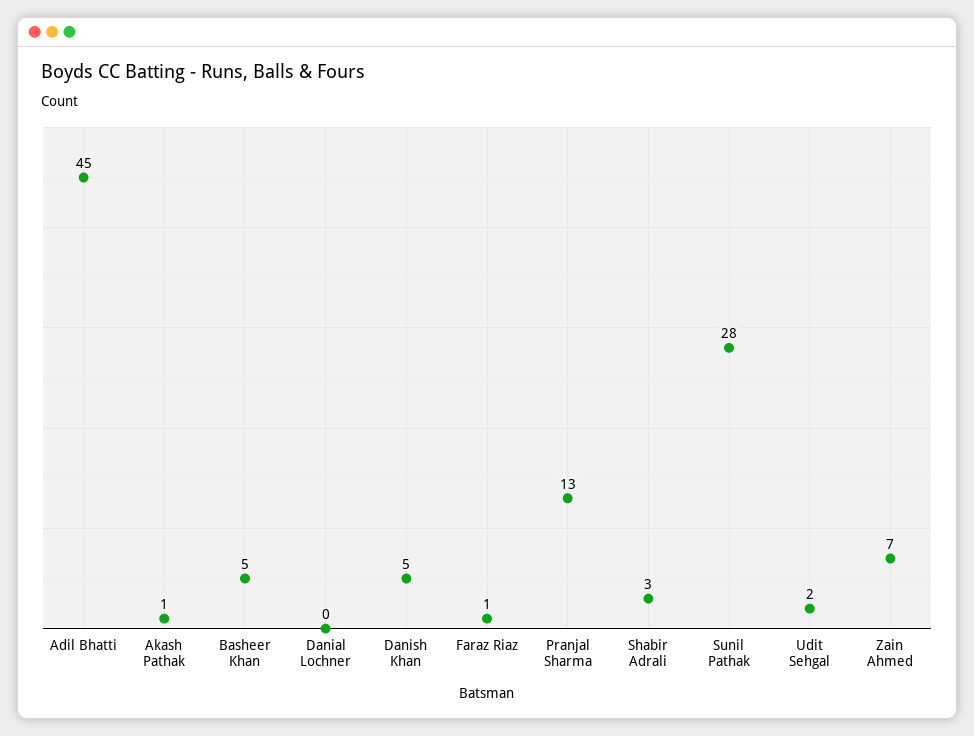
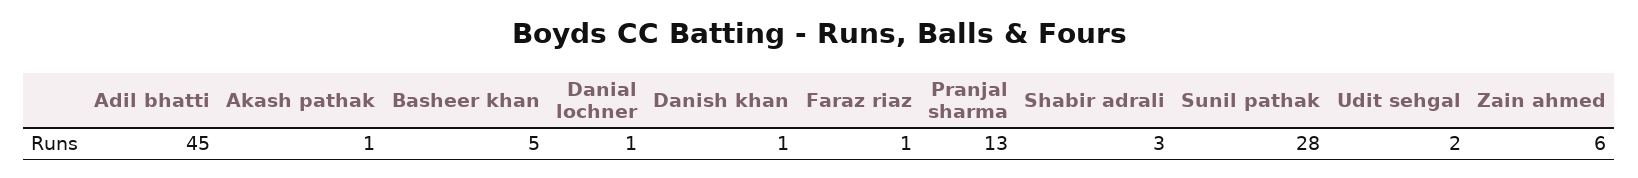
Danial Lochner: 0 -> 1
Danish Khan: 5 -> 1
Zain Ahmed: 7 -> 6

